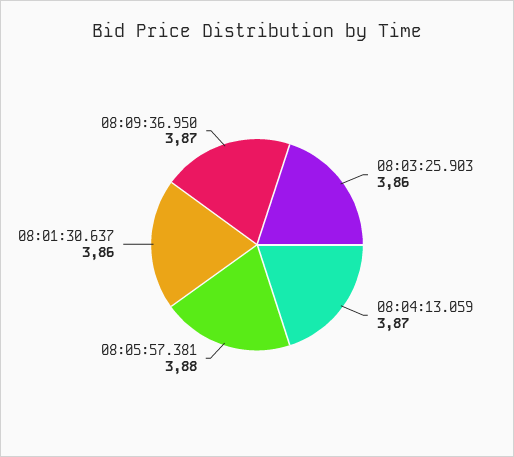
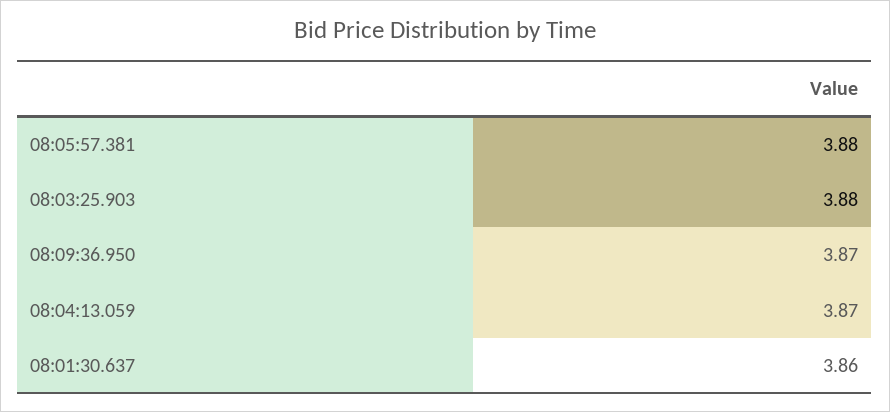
08:03:25.903: 3.86 -> 3.88

